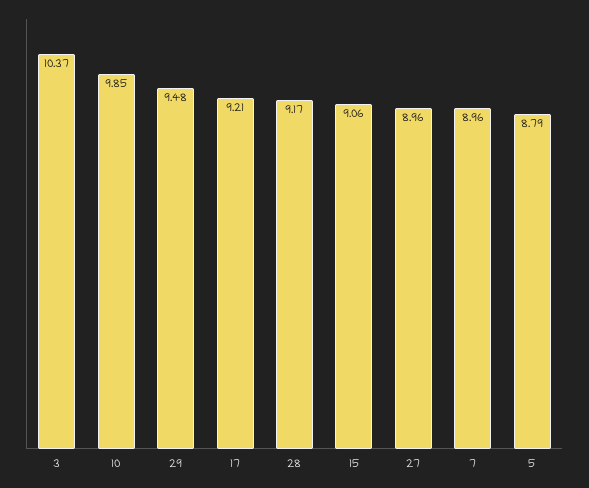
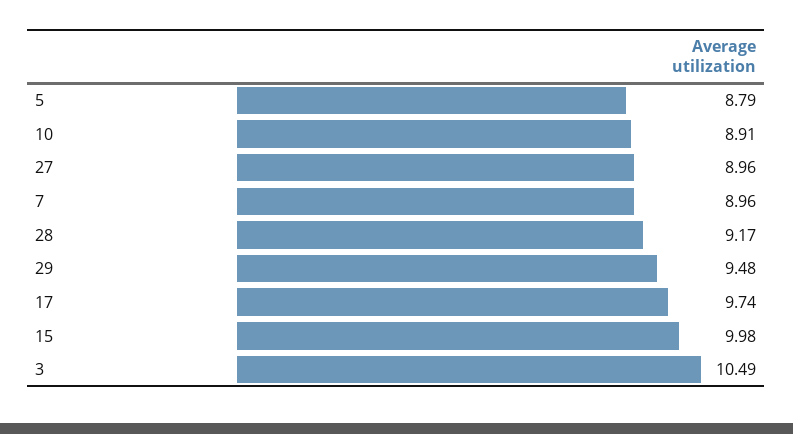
3: 10.37 -> 10.49
10: 9.85 -> 8.91
17: 9.21 -> 9.74
15: 9.06 -> 9.98

